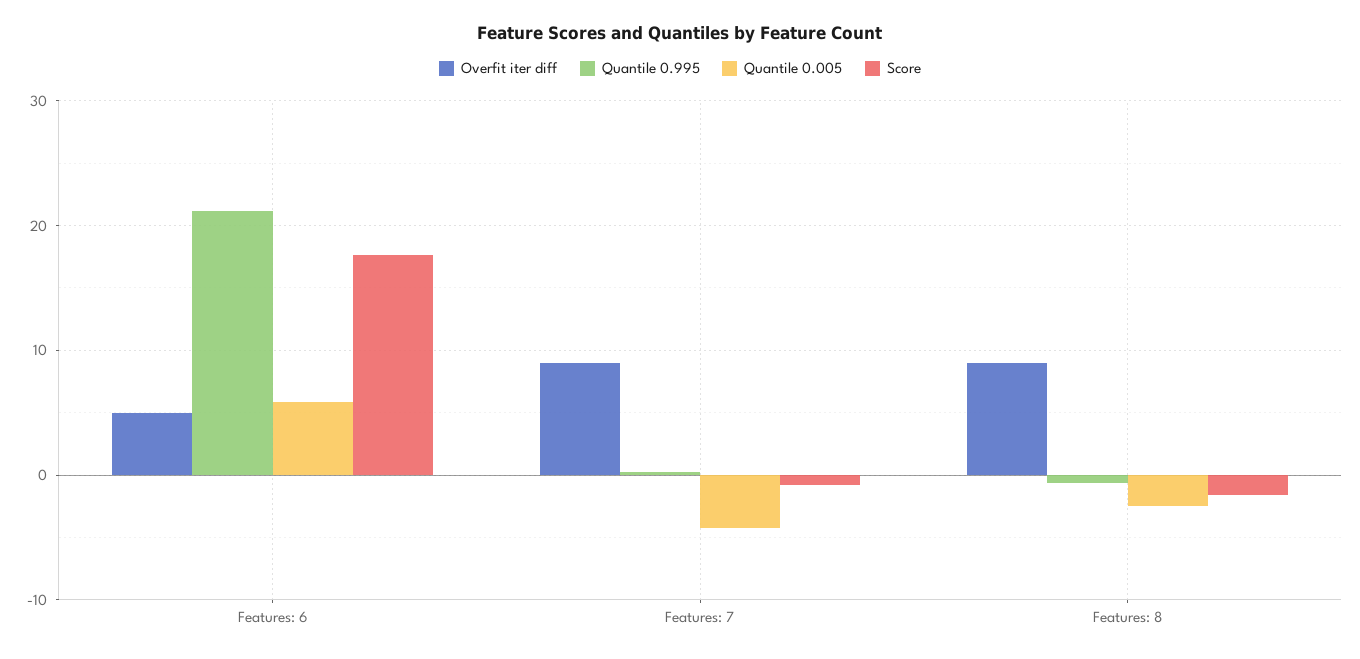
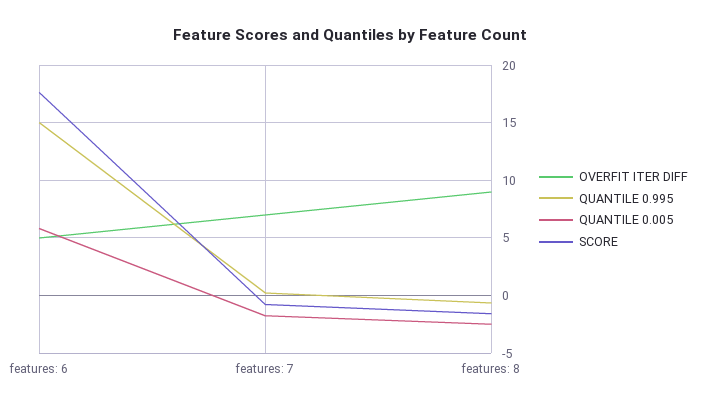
Quantile 0.995, Features: 6: 21 -> 15
Overfit iter diff, Features: 7: 9 -> 7
Quantile 0.005, Features: 7: -4 -> -2

